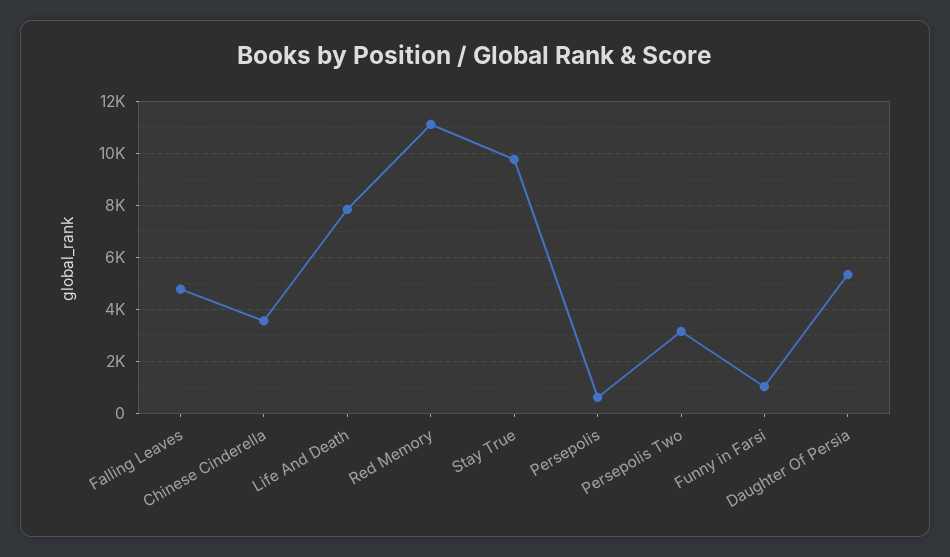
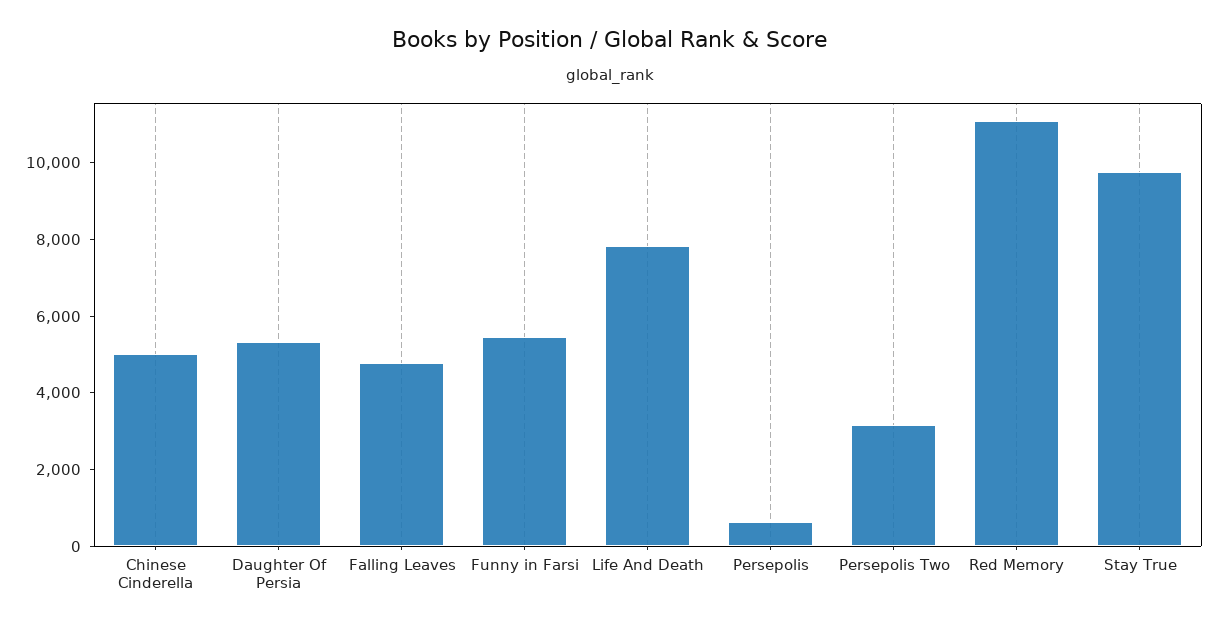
Chinese Cinderella: 3500 -> 5000
Funny in Farsi: 1000 -> 5500

